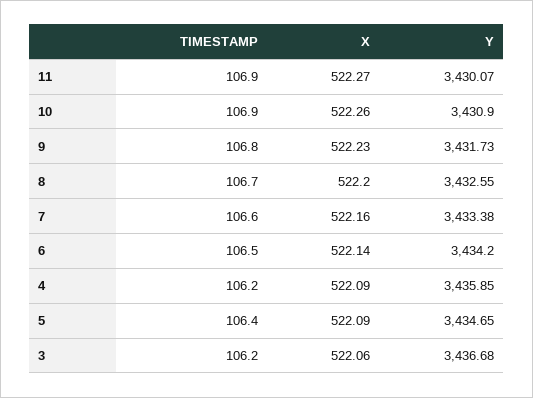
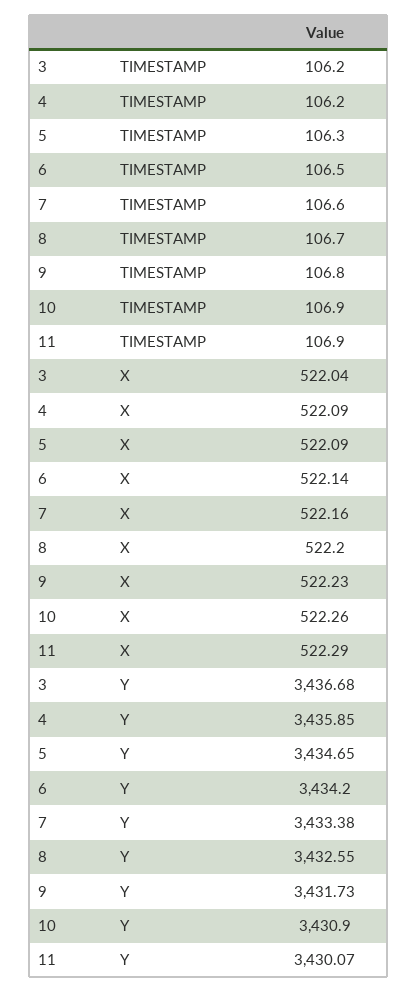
X, 11: 522.27 -> 522.29
TIMESTAMP, 5: 106.4 -> 106.3
X, 3: 522.06 -> 522.04

